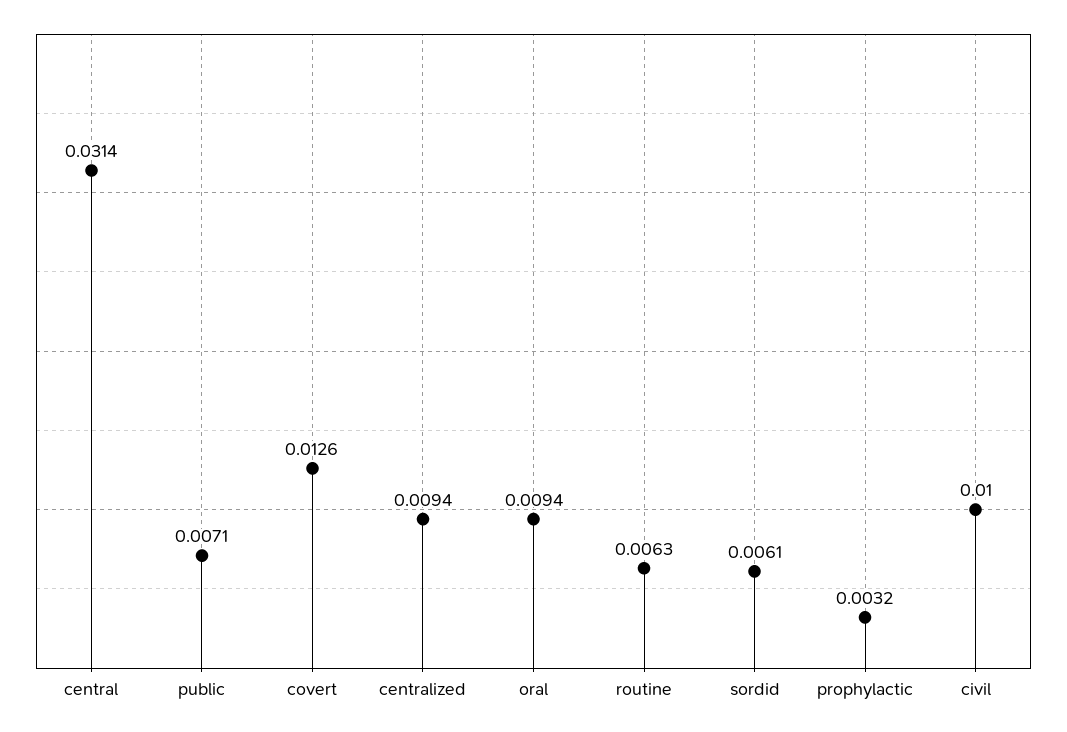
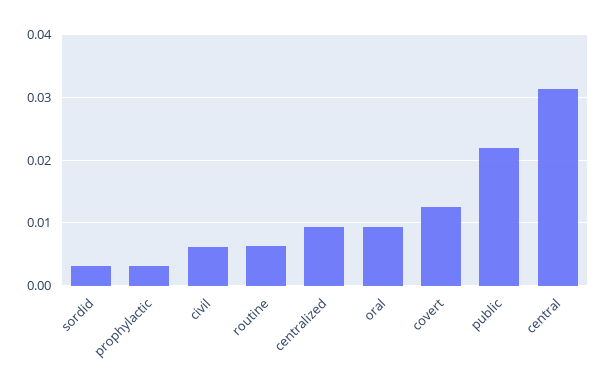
public: 0.0071 -> 0.022
sordid: 0.0061 -> 0.003
civil: 0.01 -> 0.006

